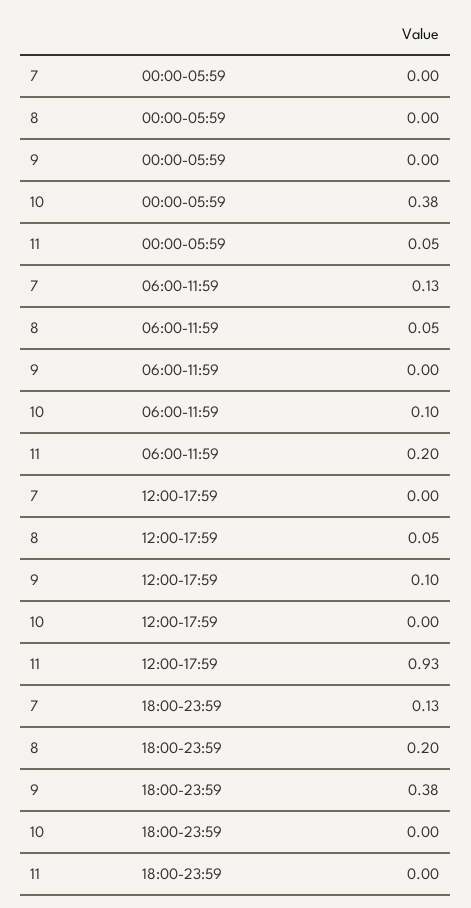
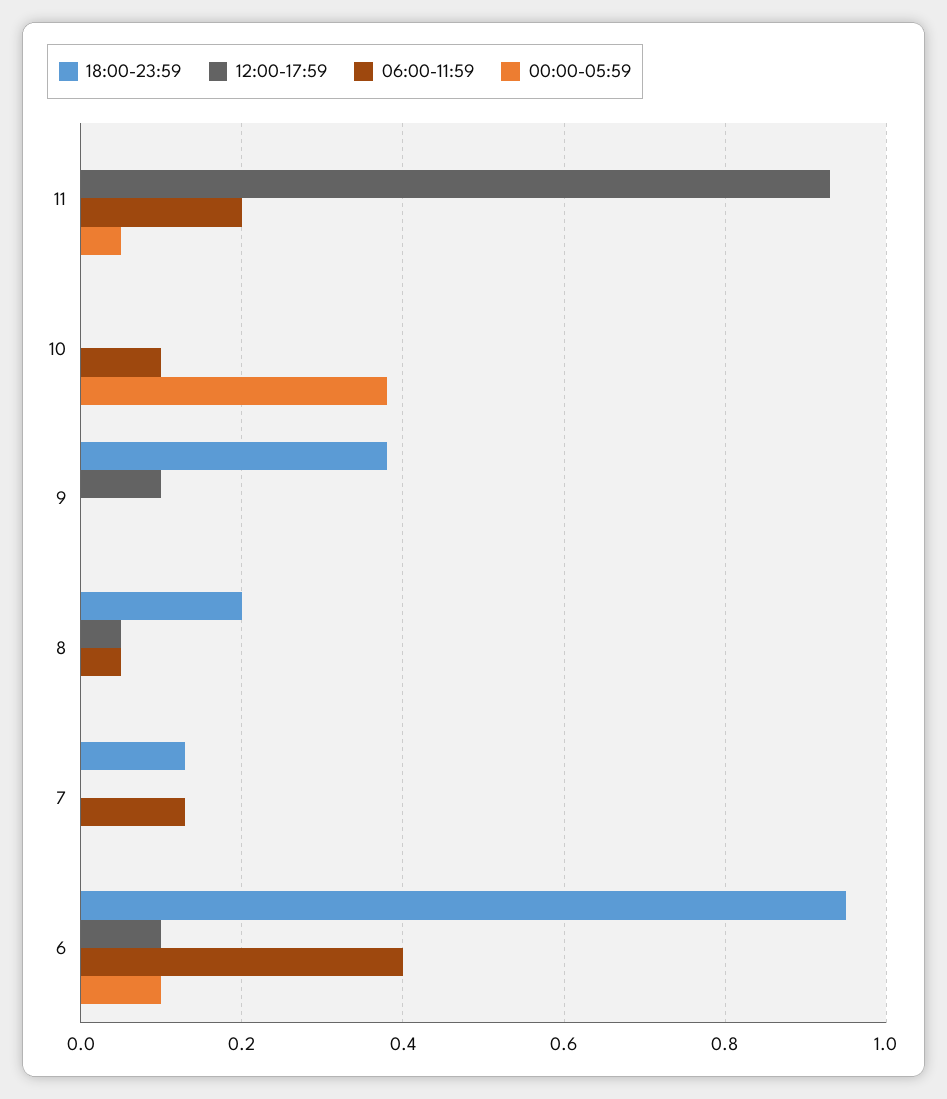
18:00-23:59, 6: none -> 0.95
12:00-17:59, 6: none -> 0.1
06:00-11:59, 6: none -> 0.4
00:00-05:59, 6: none -> 0.1

